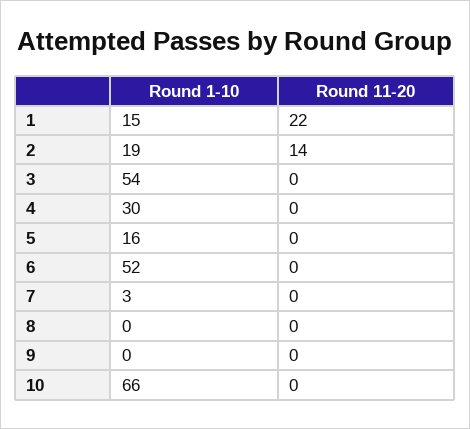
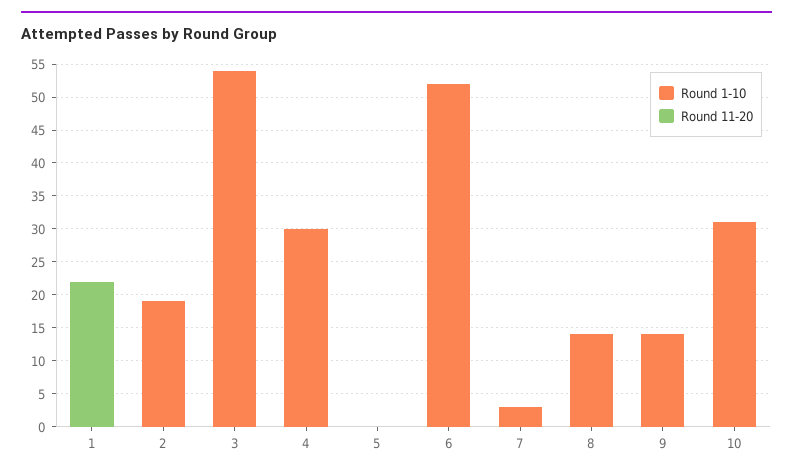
Round 1-10, 1: 15 -> 0
Round 11-20, 2: 14 -> 0
Round 1-10, 5: 16 -> 0
Round 1-10, 8: 0 -> 15
Round 1-10, 9: 0 -> 15
Round 1-10, 10: 66 -> 30

